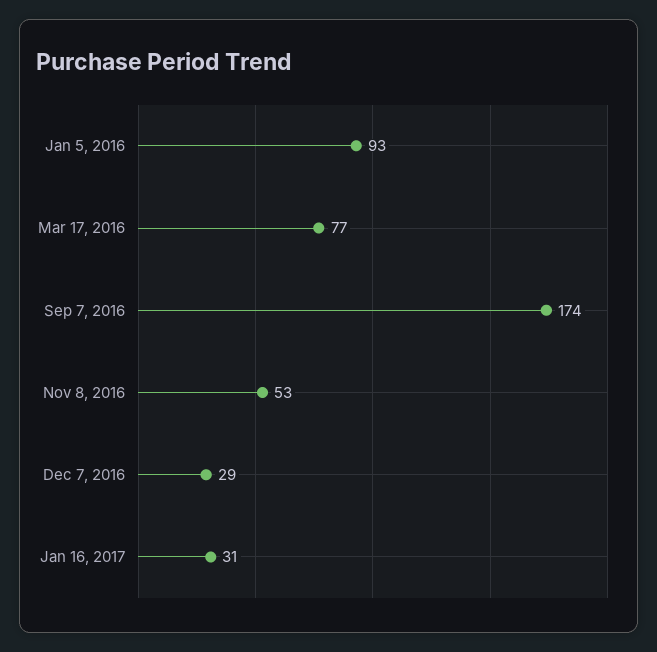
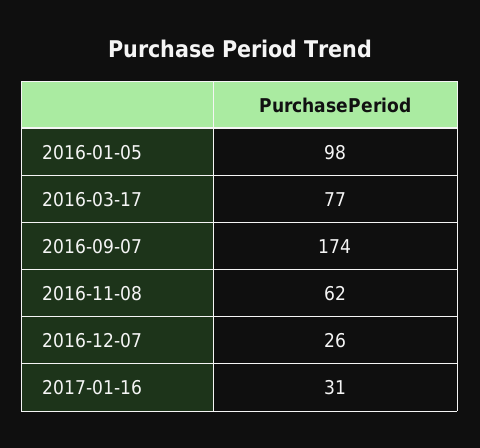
Jan 5, 2016: 93 -> 98
Nov 8, 2016: 53 -> 62
Dec 7, 2016: 29 -> 26

